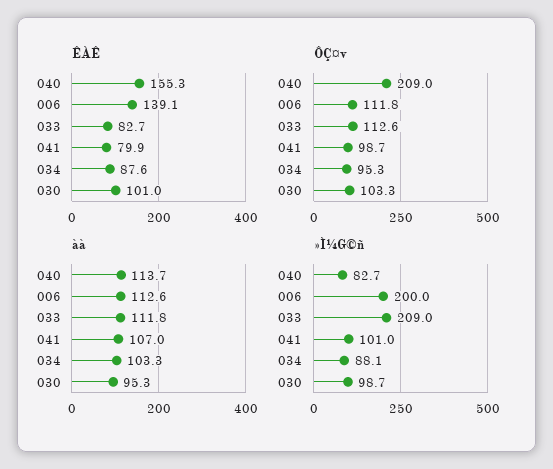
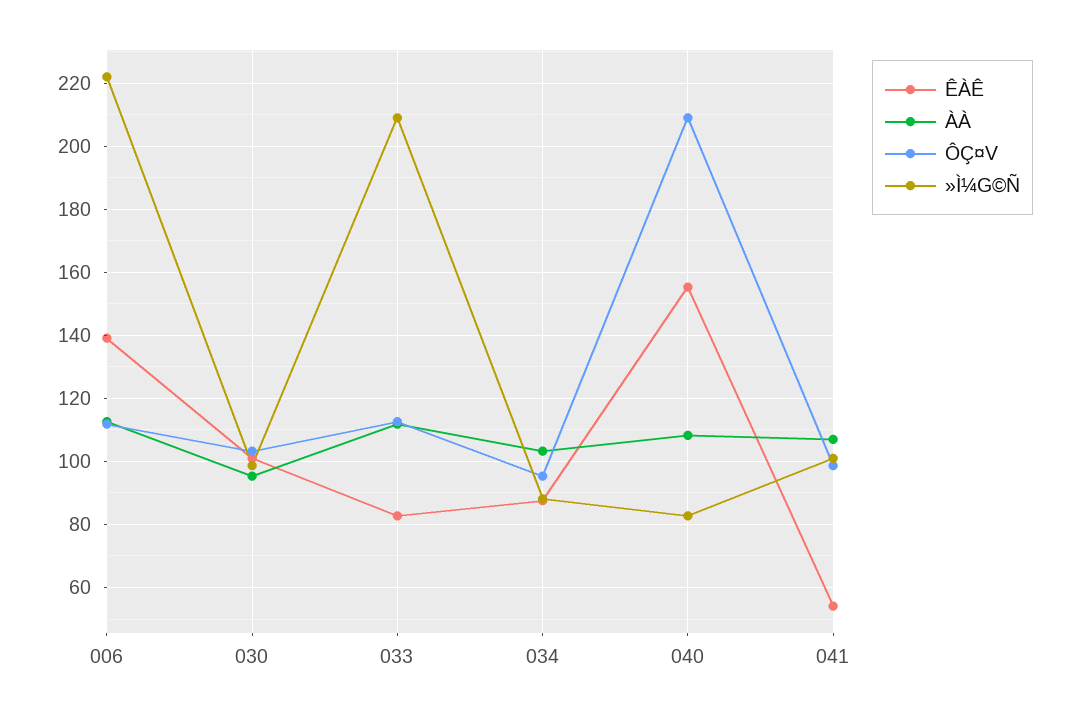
ÊÀÊ, 041: 79.9 -> 54
àà, 040: 113.7 -> 108
»Ì¼G©ñ, 006: 200 -> 222

